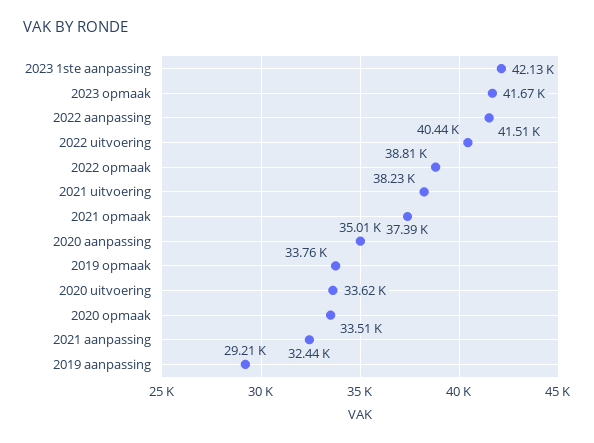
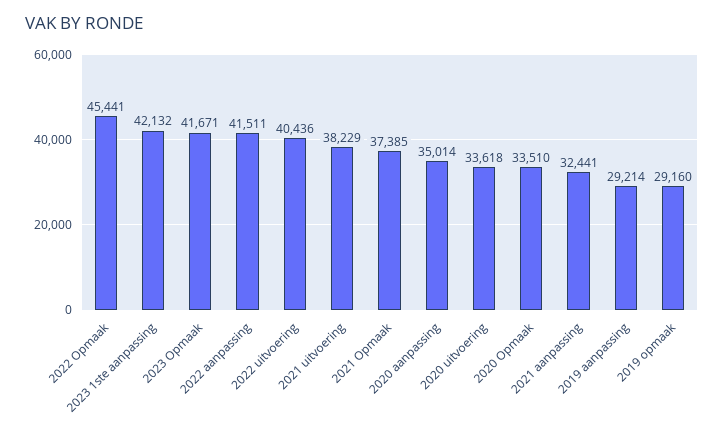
2022 opmaak: 38810 -> 45441
2019 opmaak: 33760 -> 29160

